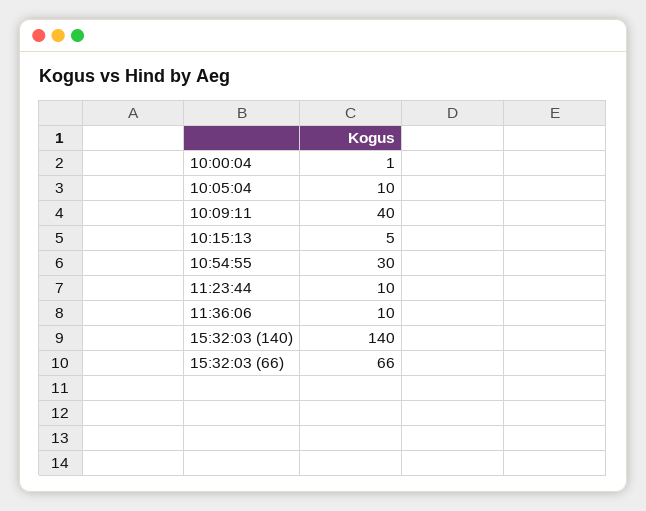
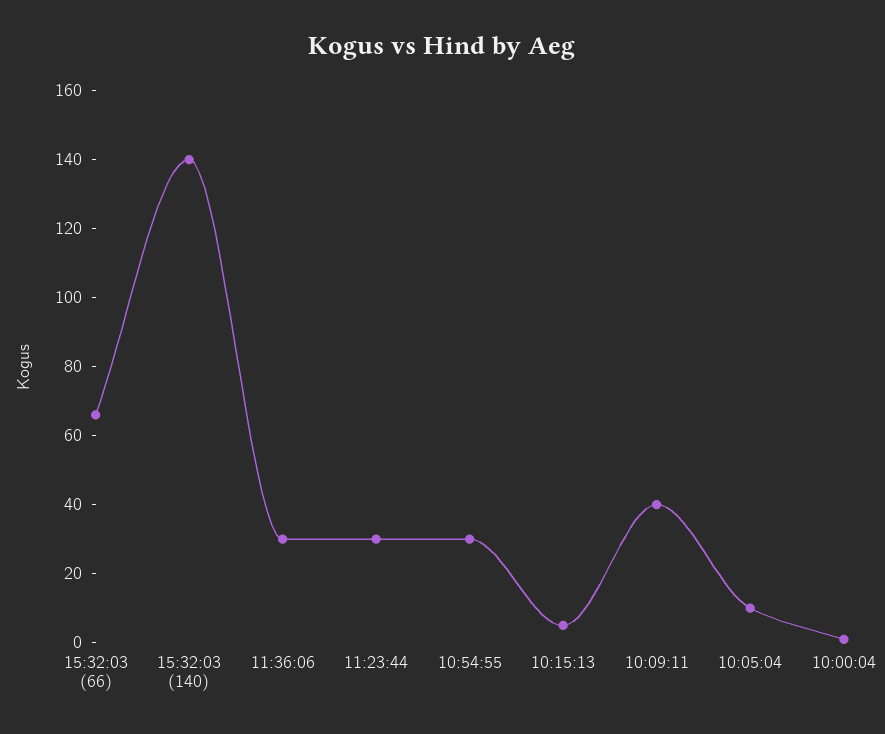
11:23:44: 10 -> 30
11:36:06: 10 -> 30

